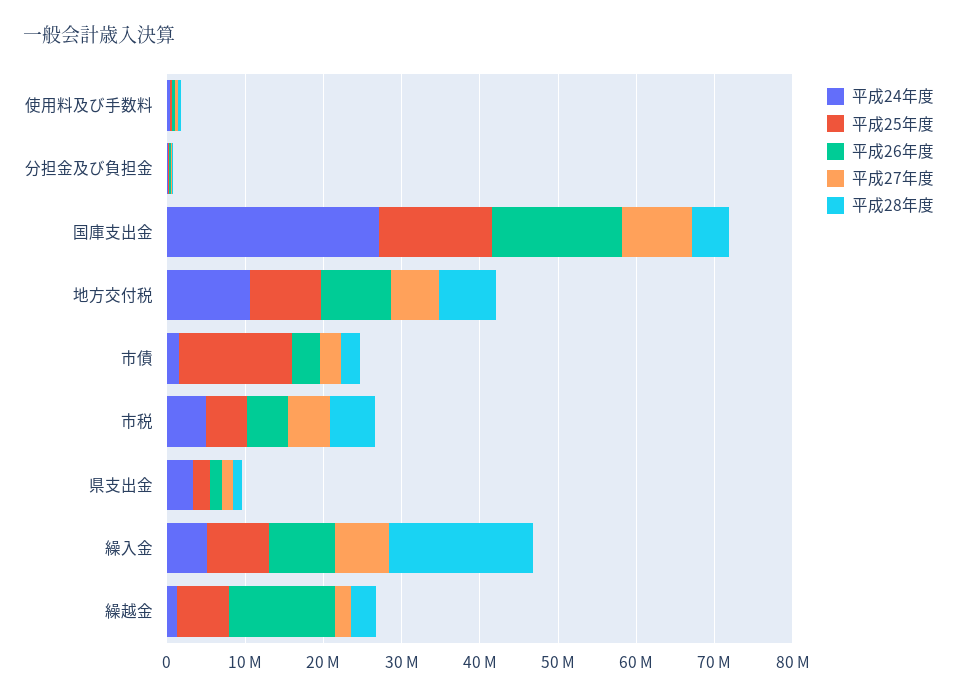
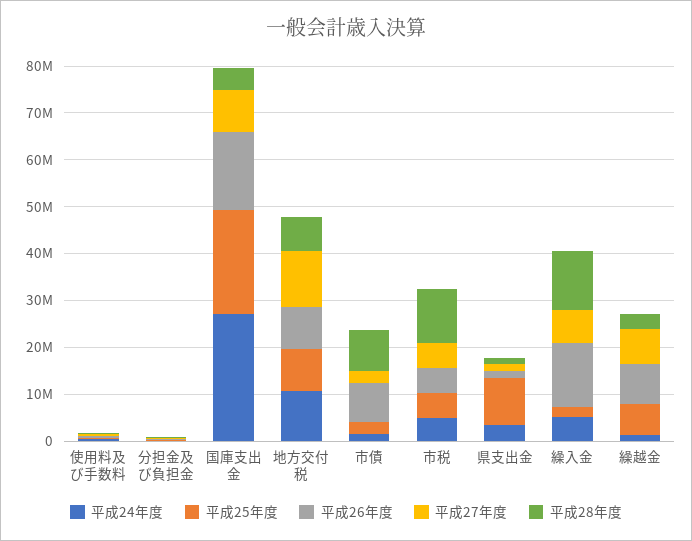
平成25年度, 国庫支出金: 14000000 -> 22000000
平成27年度, 地方交付税: 6000000 -> 12000000
平成25年度, 市債: 14000000 -> 2000000
平成26年度, 市債: 4000000 -> 8000000
平成28年度, 市債: 2000000 -> 8000000
平成28年度, 市税: 6000000 -> 12000000
平成25年度, 県支出金: 2000000 -> 10000000
平成25年度, 繰入金: 8000000 -> 2000000
平成26年度, 繰入金: 8000000 -> 14000000
平成28年度, 繰入金: 18000000 -> 12000000
平成26年度, 繰越金: 14000000 -> 8000000
平成27年度, 繰越金: 2000000 -> 8000000

